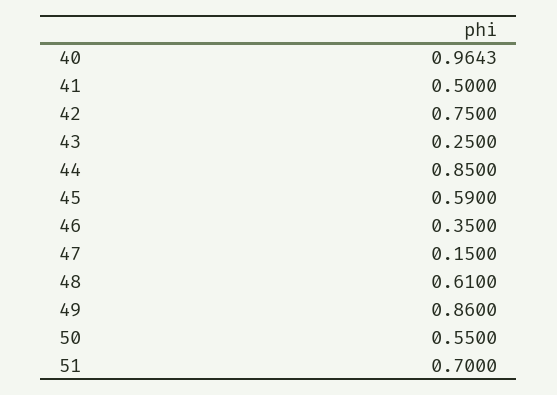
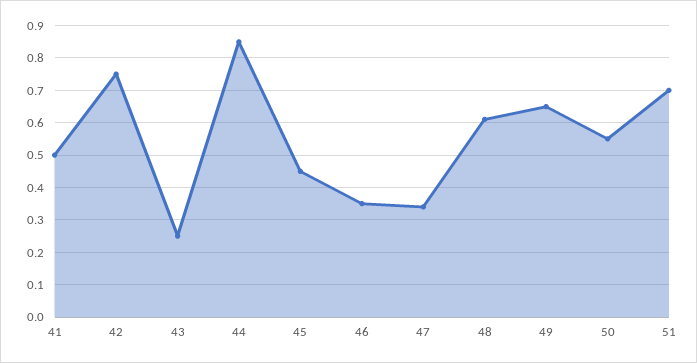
40: 0.9643 -> none
45: 0.59 -> 0.45
47: 0.15 -> 0.35
49: 0.86 -> 0.65

